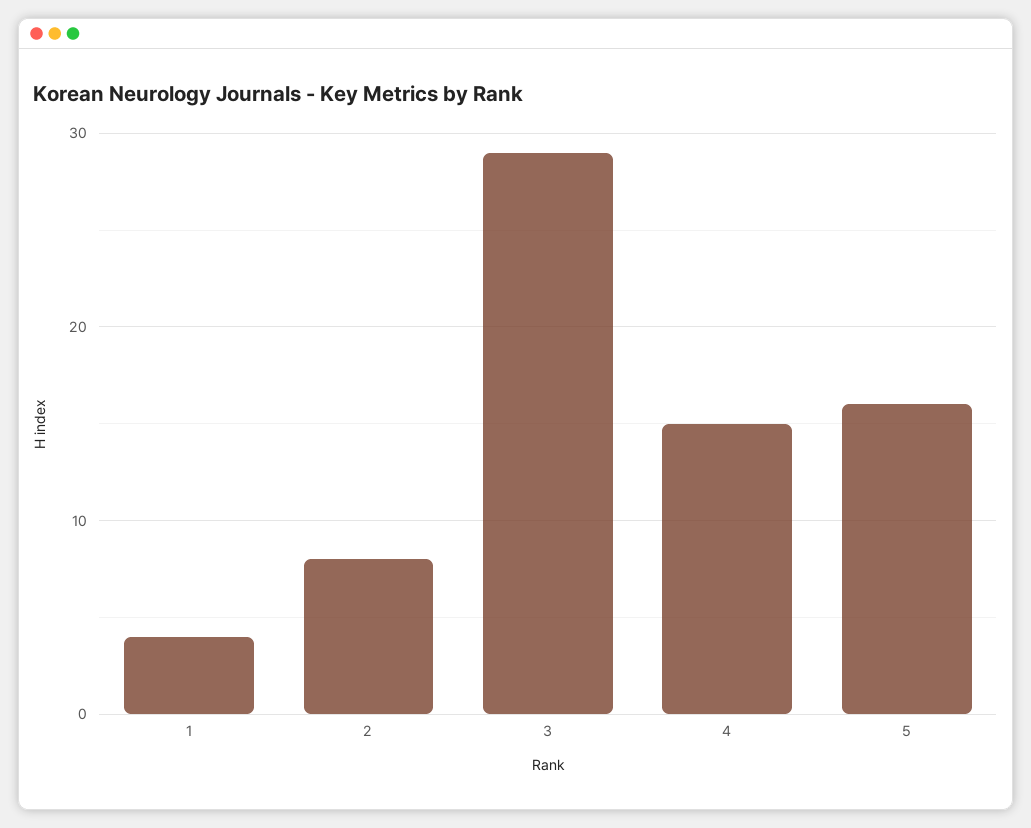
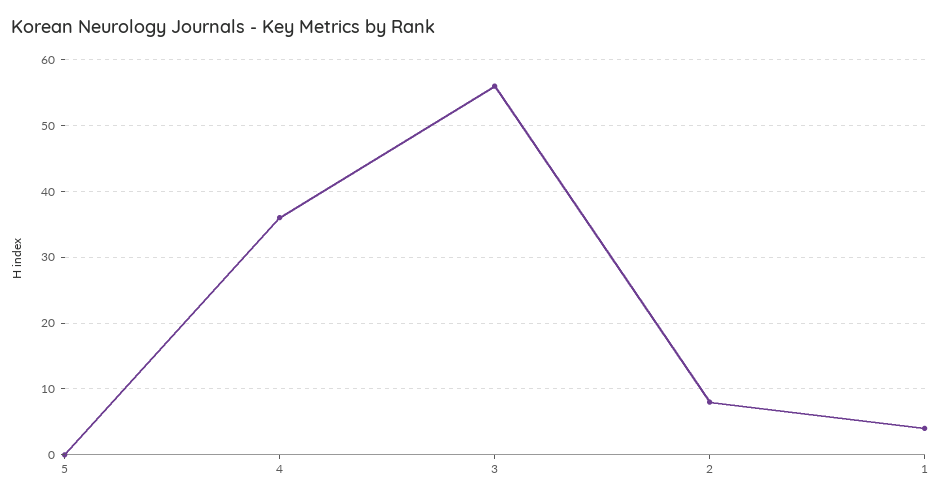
3: 29 -> 56
4: 15 -> 36
5: 16 -> 0

